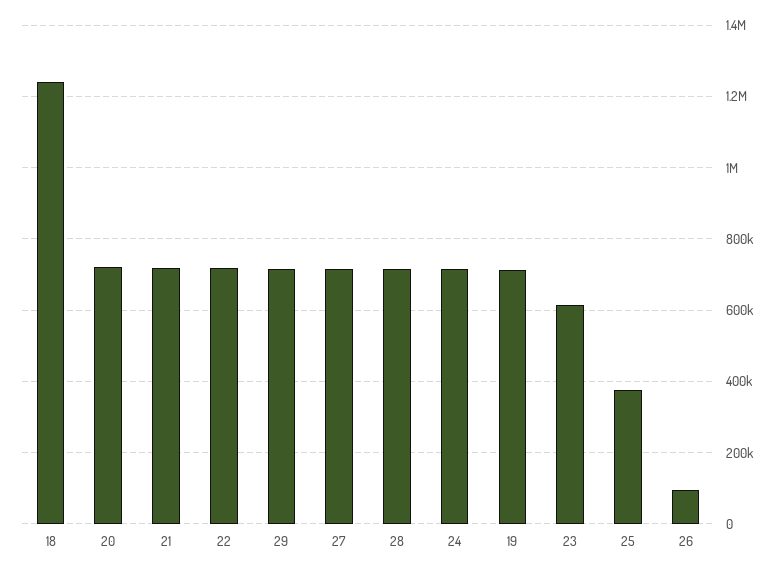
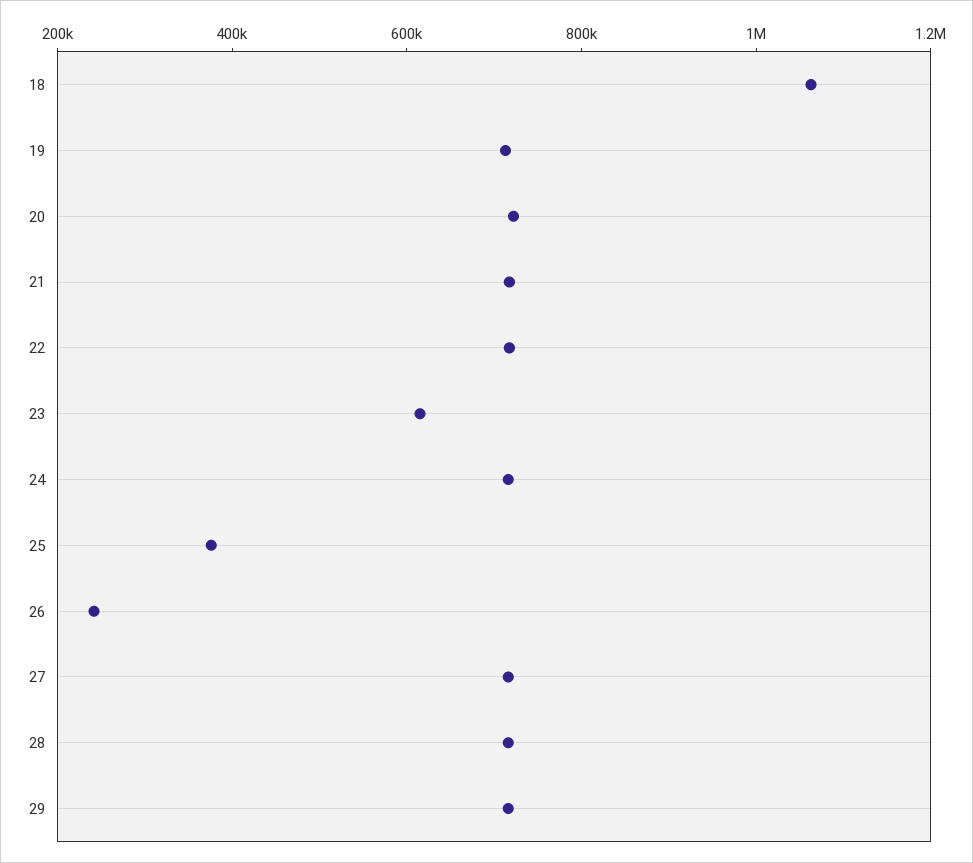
18: 1240000 -> 1050000
26: 100000 -> 250000

